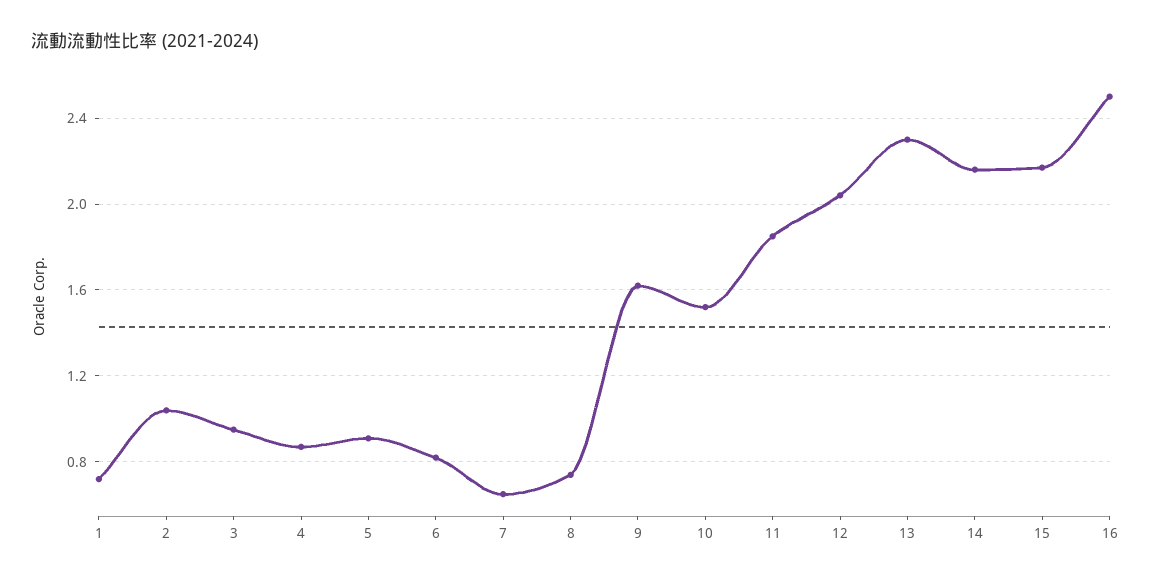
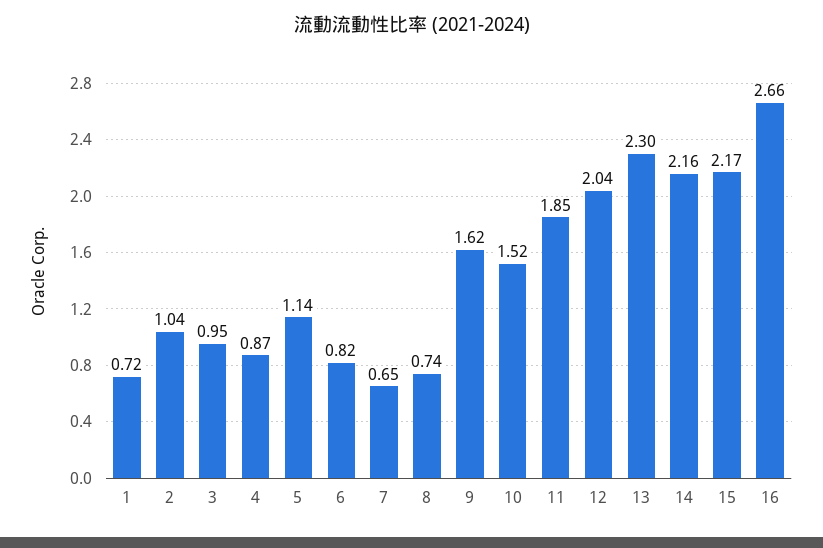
5: 0.9 -> 1.14
16: 2.5 -> 2.66

